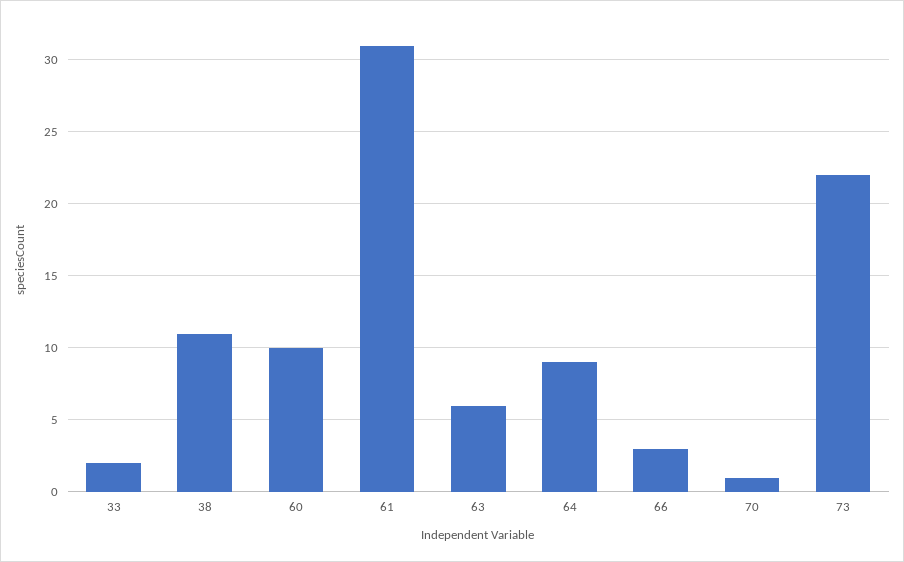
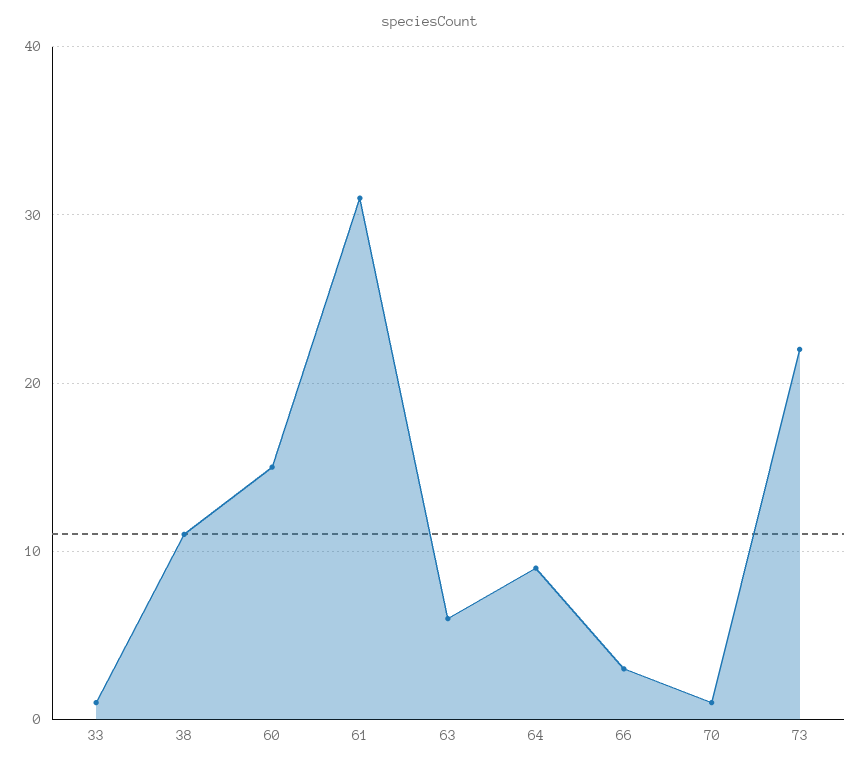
33: 2 -> 1
60: 10 -> 15

